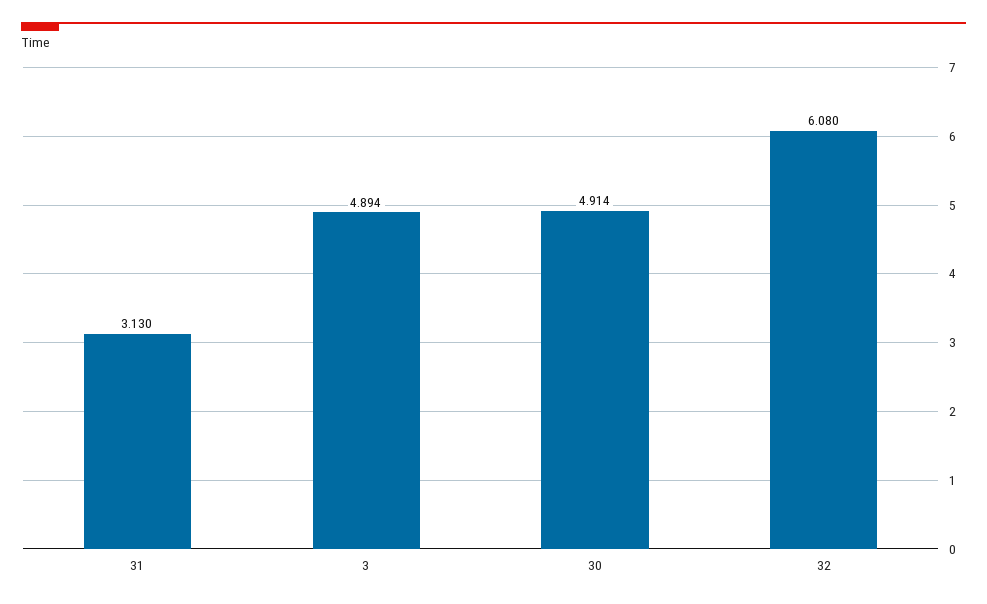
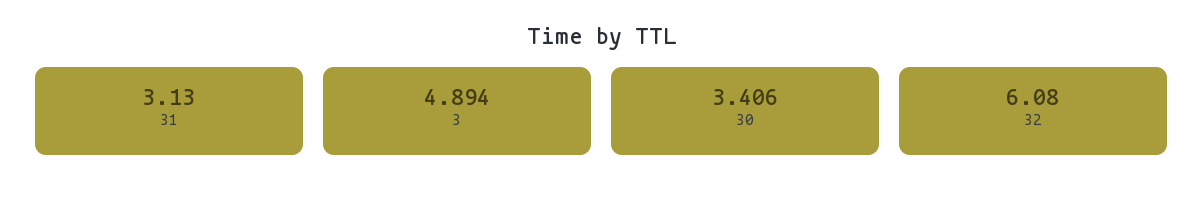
30: 4.914 -> 3.406

